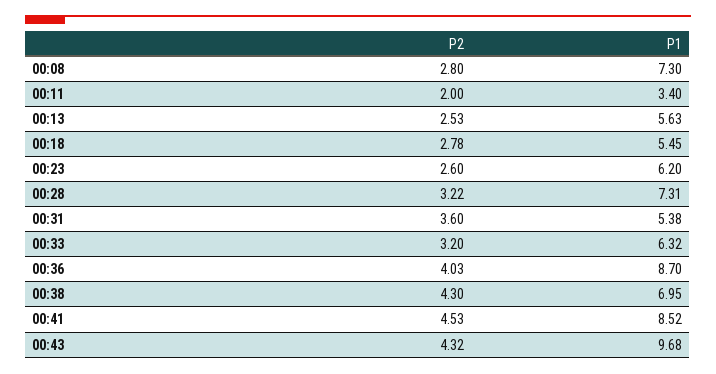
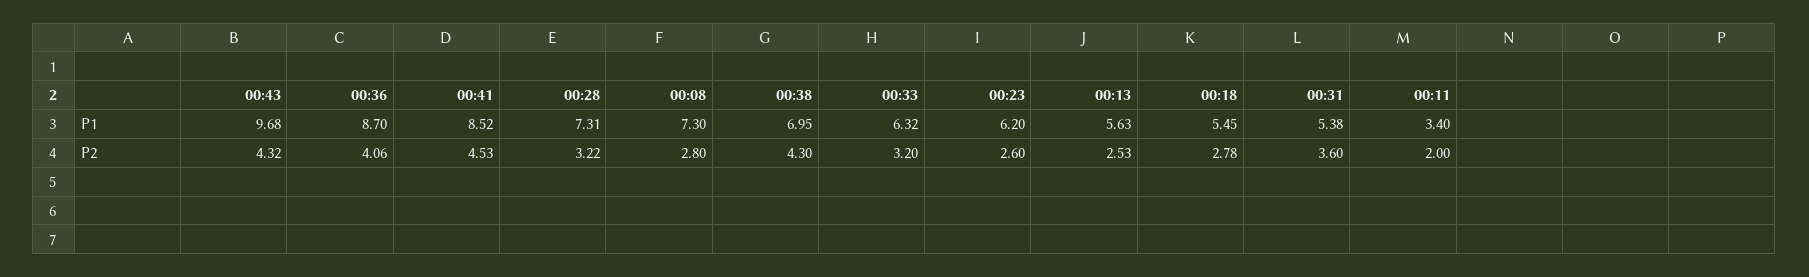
P2, 00:36: 4.03 -> 4.06

